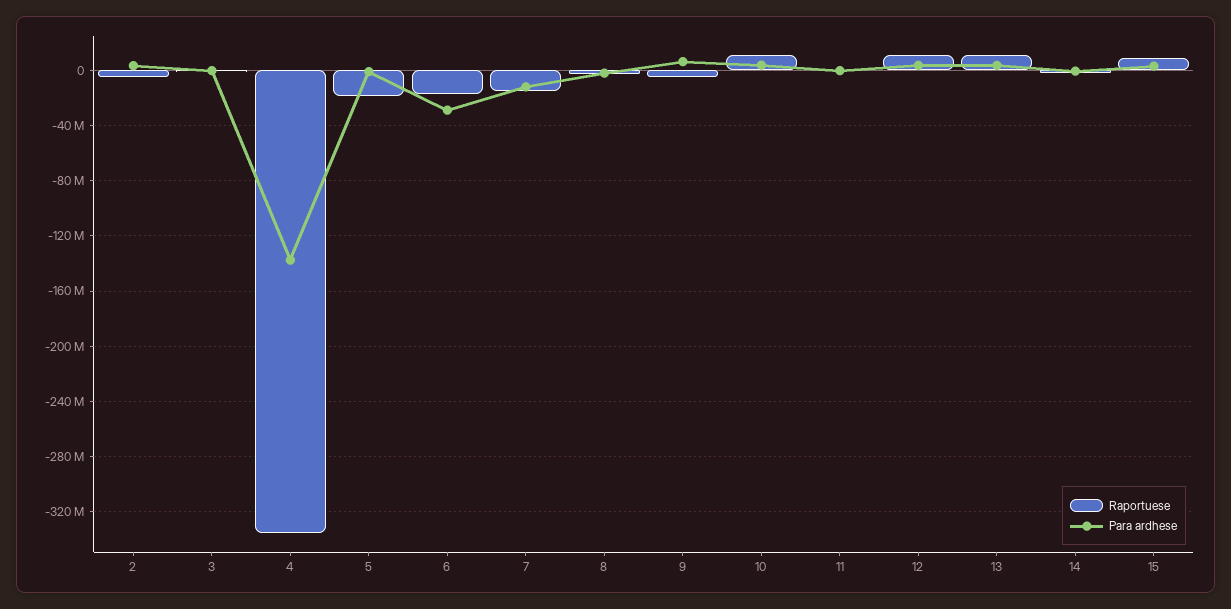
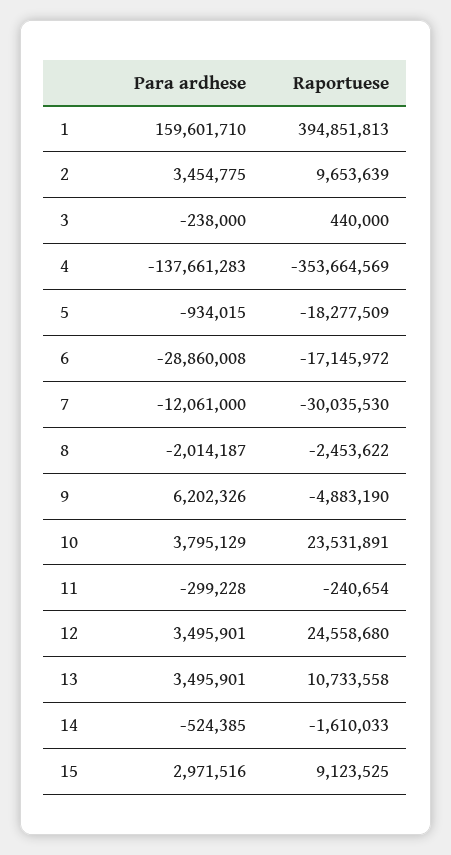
Raportuese, 2: -5000000 -> 9653639
Raportuese, 4: -335000000 -> -353664569
Raportuese, 7: -15000000 -> -30035530
Raportuese, 10: 10000000 -> 23531891
Raportuese, 12: 10000000 -> 24558680
Para ardhese, 1: none -> 159601710
Raportuese, 1: none -> 394851813

